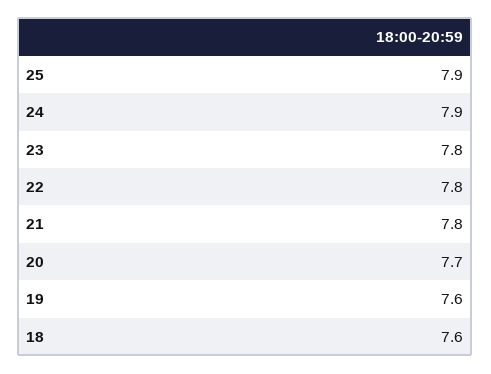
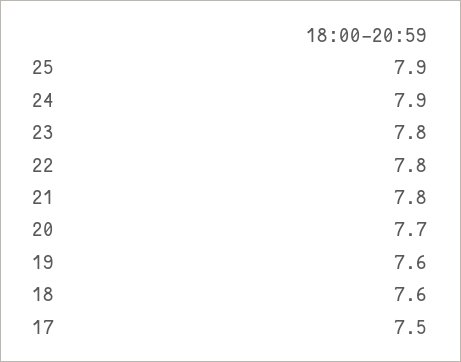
17: none -> 7.5

